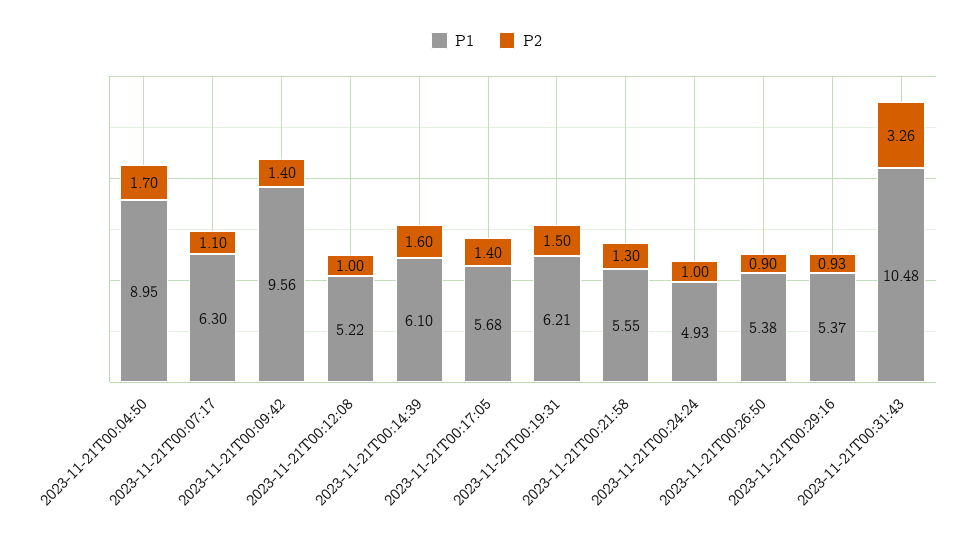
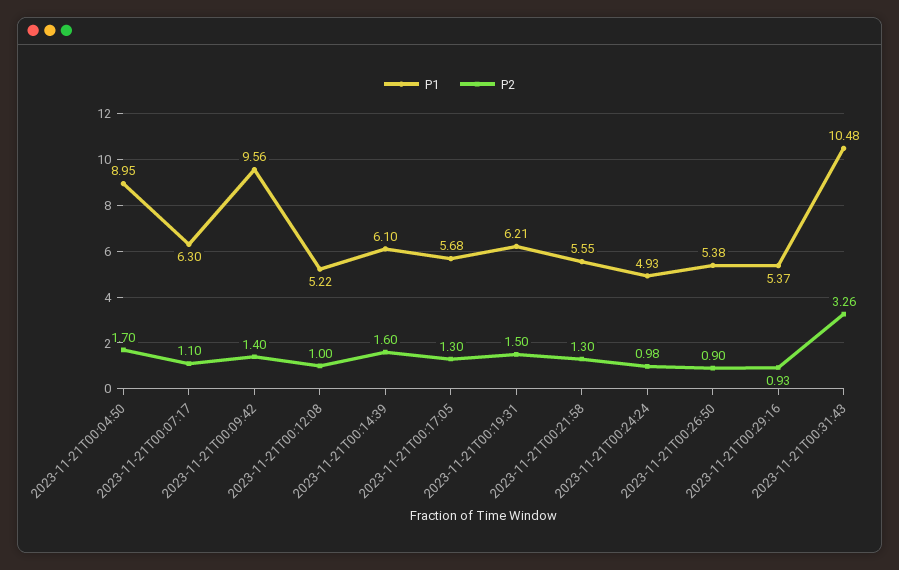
P2, 2023-11-21T00:17:05: 1.4 -> 1.3
P2, 2023-11-21T00:24:24: 1 -> 0.98

